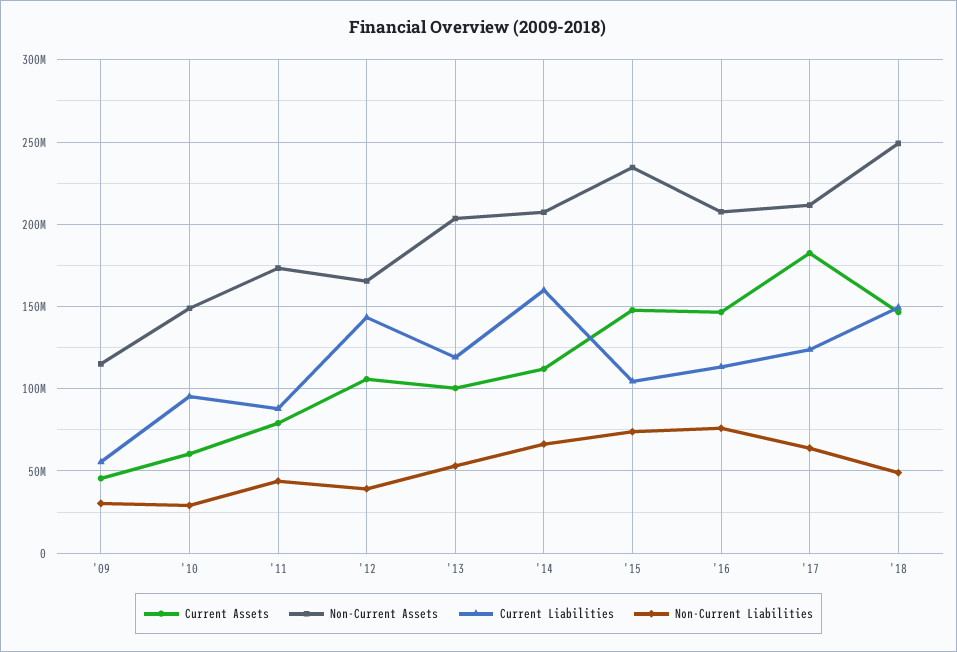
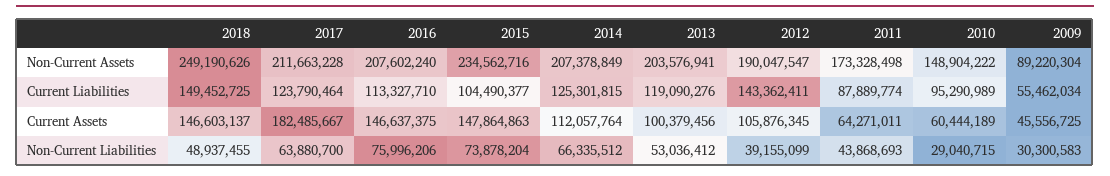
Non-Current Assets, '09: 115000000 -> 89220304
Current Assets, '11: 80000000 -> 64271011
Non-Current Assets, '12: 165000000 -> 190047547
Current Liabilities, '14: 160000000 -> 125301815

